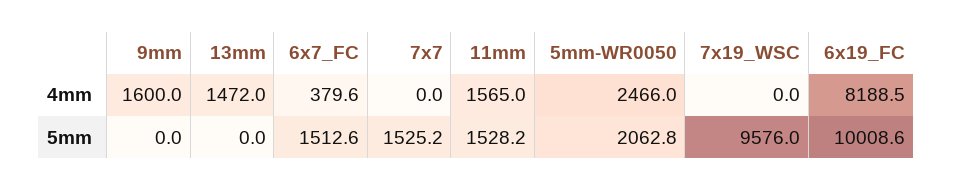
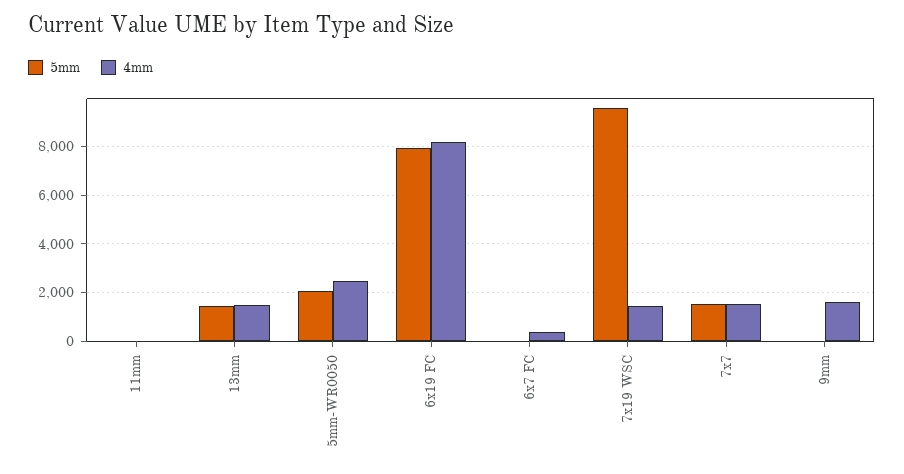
4mm, 7x7: 0 -> 1500
4mm, 11mm: 1565 -> 0
4mm, 7x19_WSC: 0 -> 1500
5mm, 13mm: 0 -> 1500
5mm, 6x7_FC: 1512.6 -> 0
5mm, 11mm: 1528.2 -> 0
5mm, 6x19_FC: 10008.6 -> 8000

